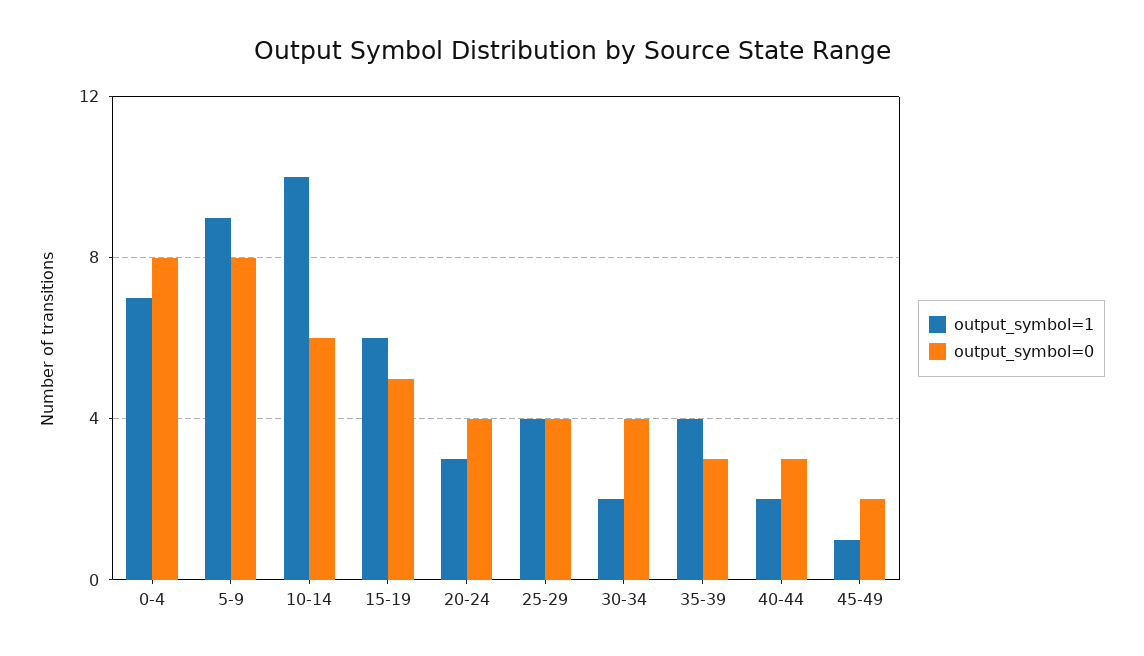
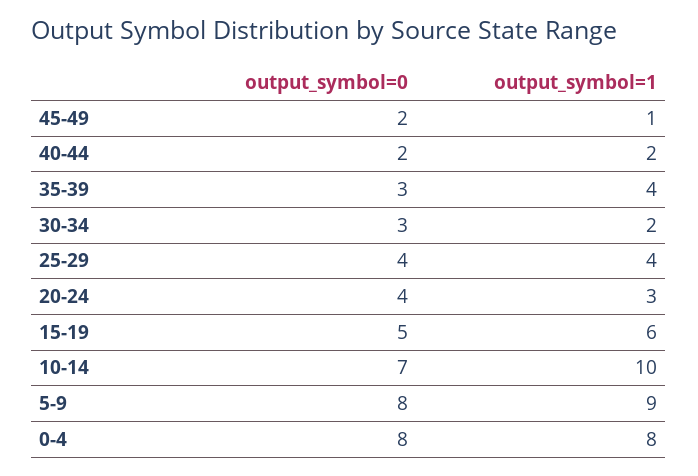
output_symbol=1, 0-4: 7 -> 8
output_symbol=0, 10-14: 6 -> 7
output_symbol=0, 30-34: 4 -> 3
output_symbol=0, 40-44: 3 -> 2

